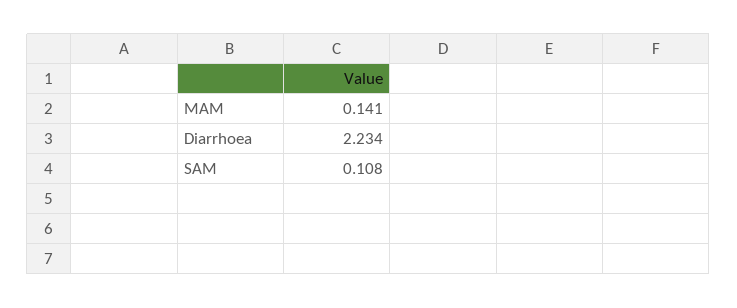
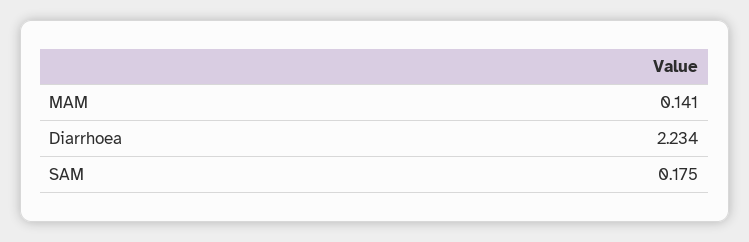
SAM: 0.108 -> 0.175

